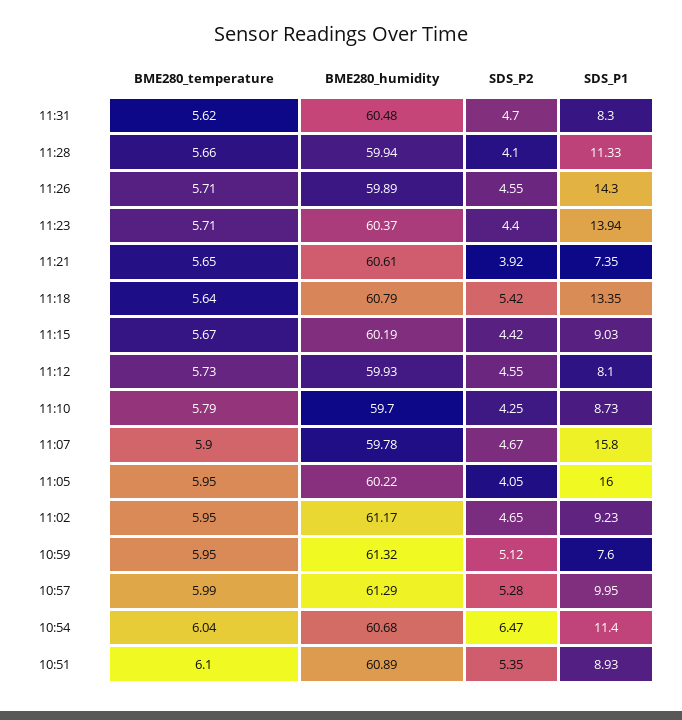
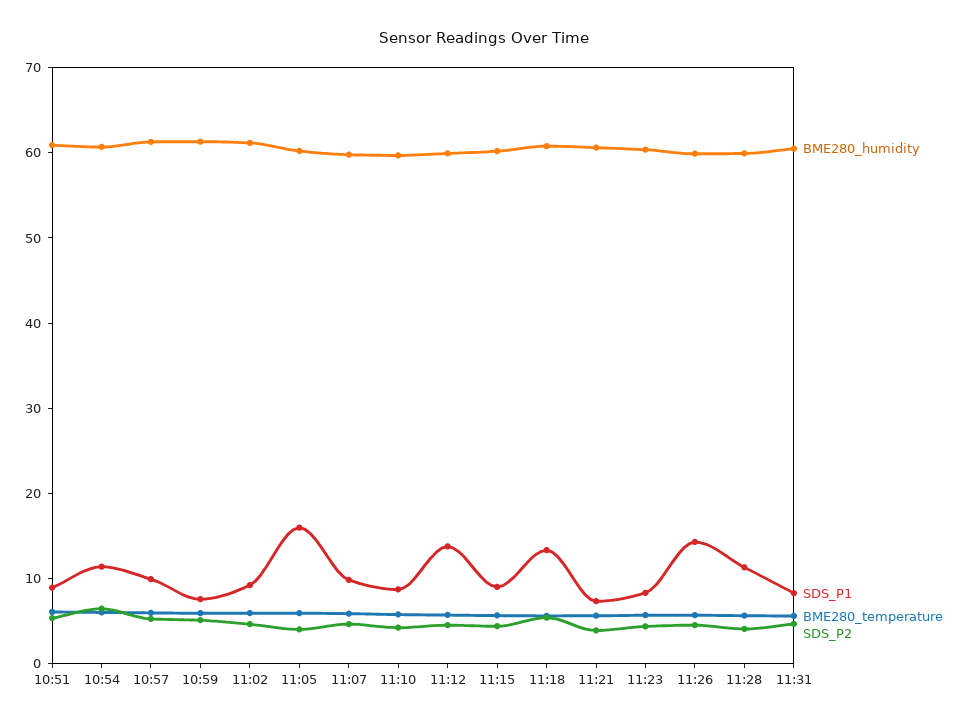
SDS_P1, 11:23: 13.94 -> 8
SDS_P1, 11:12: 8.1 -> 14
SDS_P1, 11:07: 15.8 -> 10

